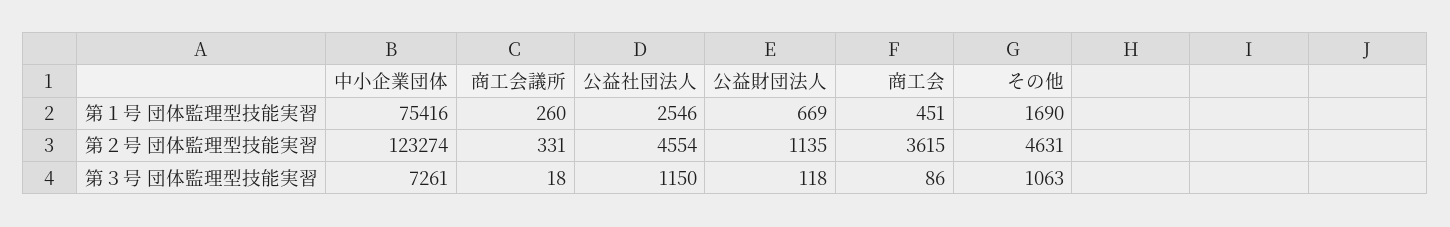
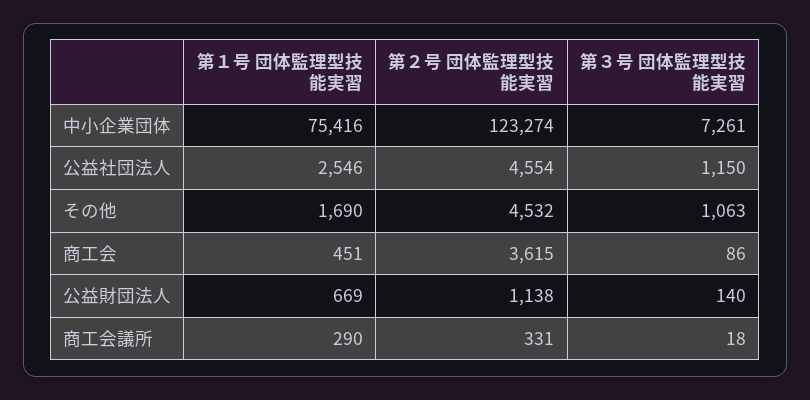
商工会議所, 第１号 団体監理型技能実習: 260 -> 290
公益財団法人, 第２号 団体監理型技能実習: 1135 -> 1138
その他, 第２号 団体監理型技能実習: 4631 -> 4532
公益財団法人, 第３号 団体監理型技能実習: 118 -> 140

